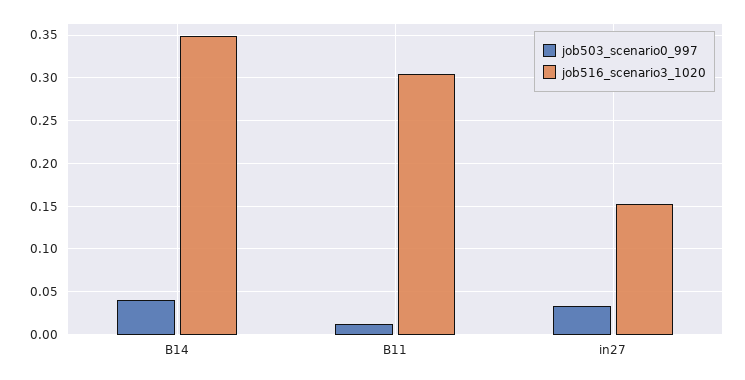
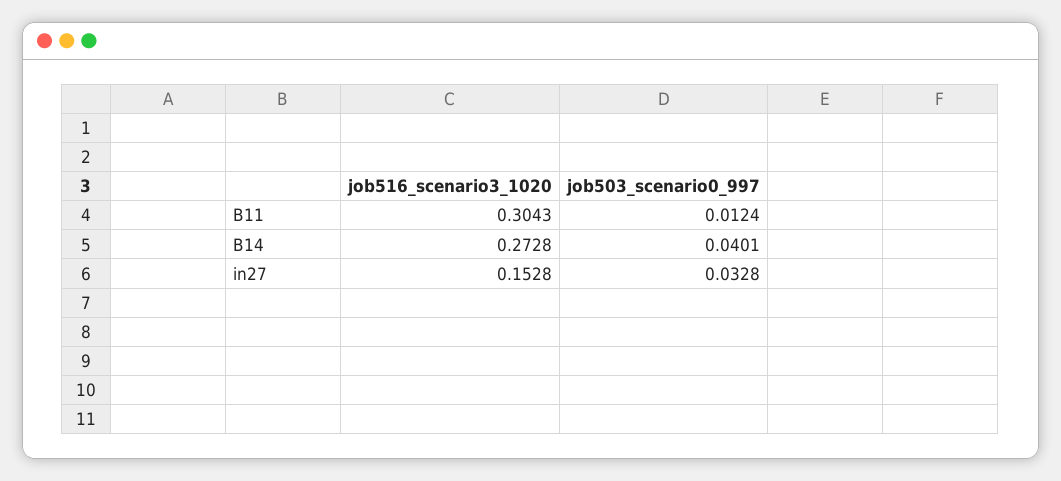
job516_scenario3_1020, B14: 0.35 -> 0.2728

